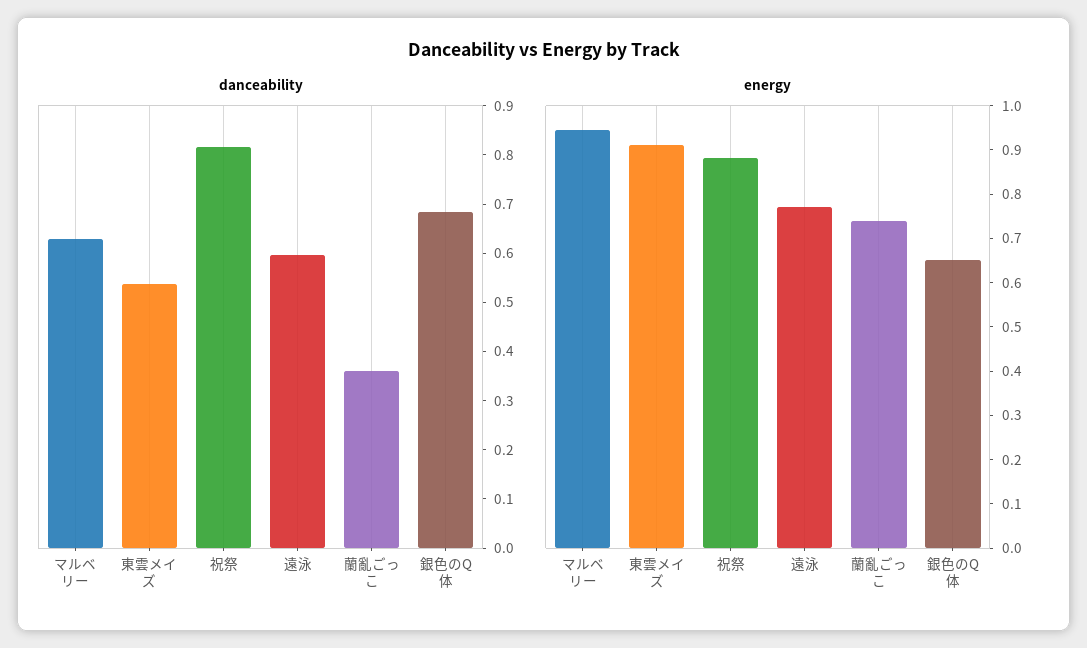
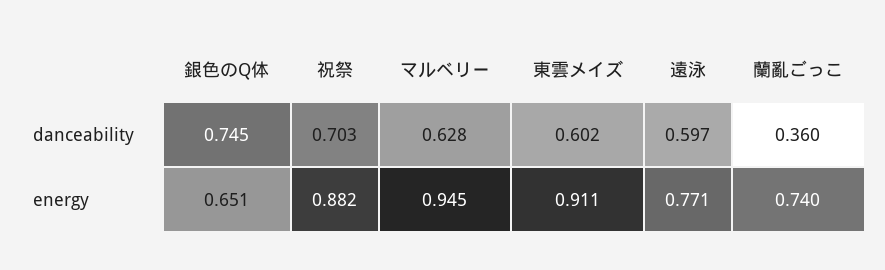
danceability, 東雲メイズ: 0.54 -> 0.602
danceability, 祝祭: 0.82 -> 0.703
danceability, 銀色のQ体: 0.68 -> 0.745

